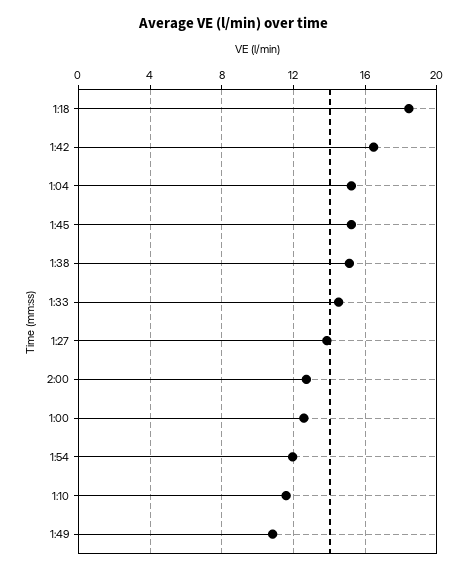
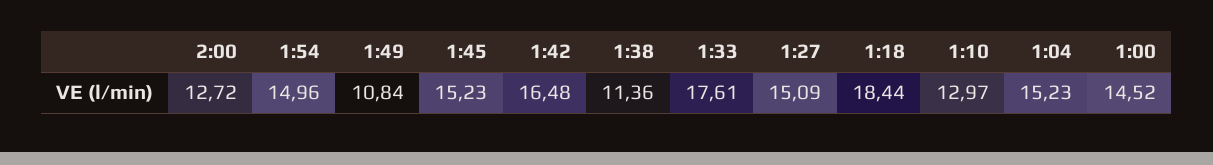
1:38: 15 -> 11.36
1:33: 14.5 -> 17.61
1:27: 14 -> 15.09
1:00: 12.5 -> 14.52
1:54: 12 -> 14.96
1:10: 11.5 -> 12.97

